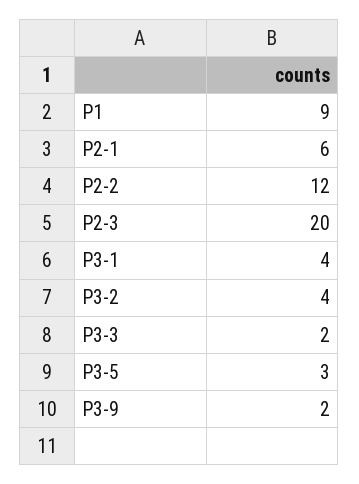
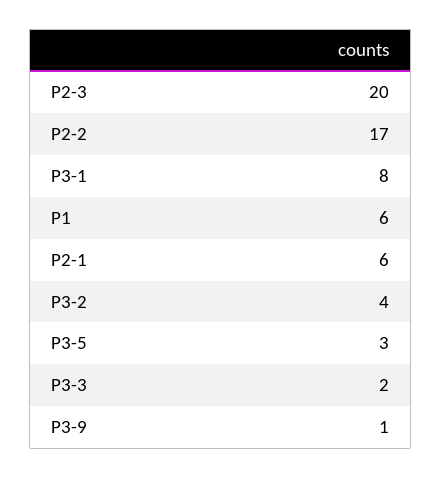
P1: 9 -> 6
P2-2: 12 -> 17
P3-1: 4 -> 8
P3-9: 2 -> 1

